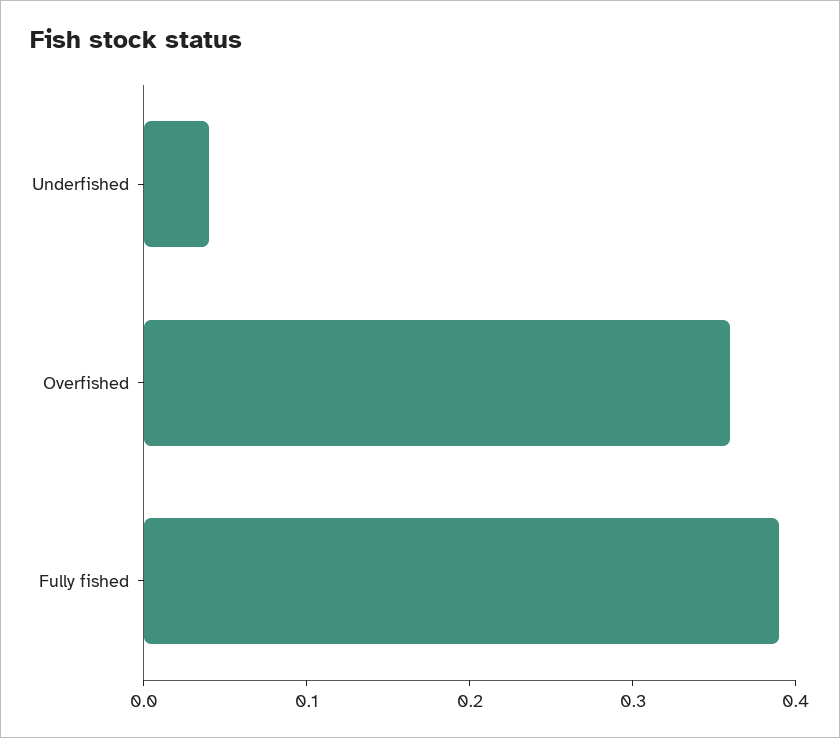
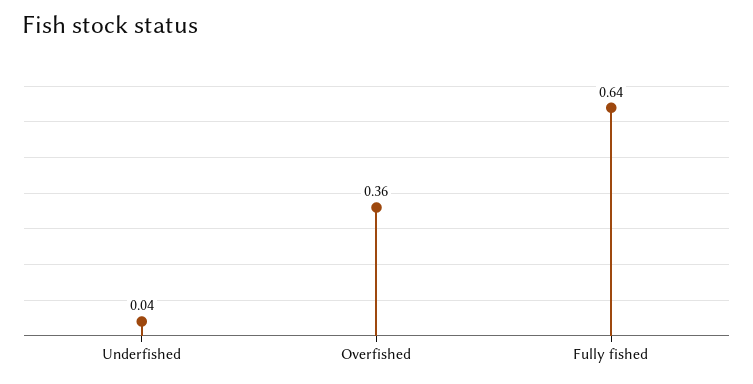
Fully fished: 0.39 -> 0.64

